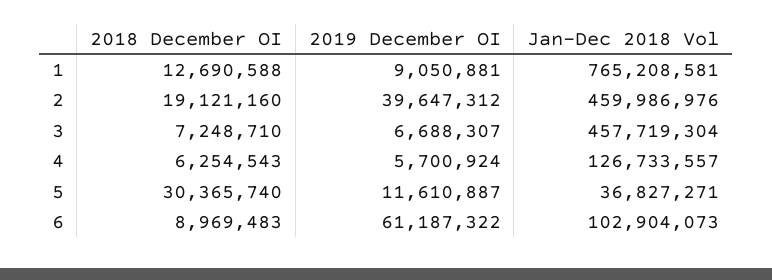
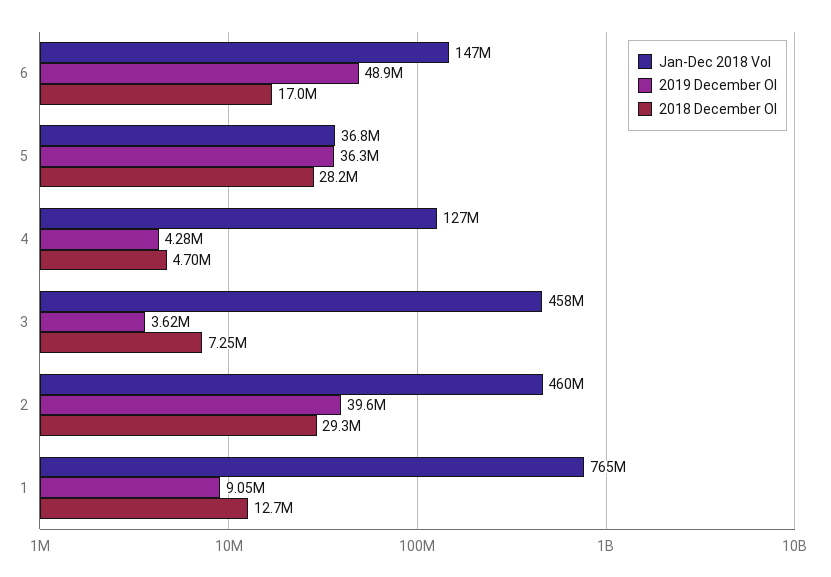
2018 December OI, 2: 19121160 -> 29300000
2019 December OI, 3: 6688307 -> 3620000
2018 December OI, 4: 6254543 -> 4700000
2019 December OI, 4: 5700924 -> 4280000
2018 December OI, 5: 30365740 -> 28200000
2019 December OI, 5: 11610887 -> 36300000
2018 December OI, 6: 8969483 -> 17000000
2019 December OI, 6: 61187322 -> 48900000
Jan-Dec 2018 Vol, 6: 102904073 -> 147000000

